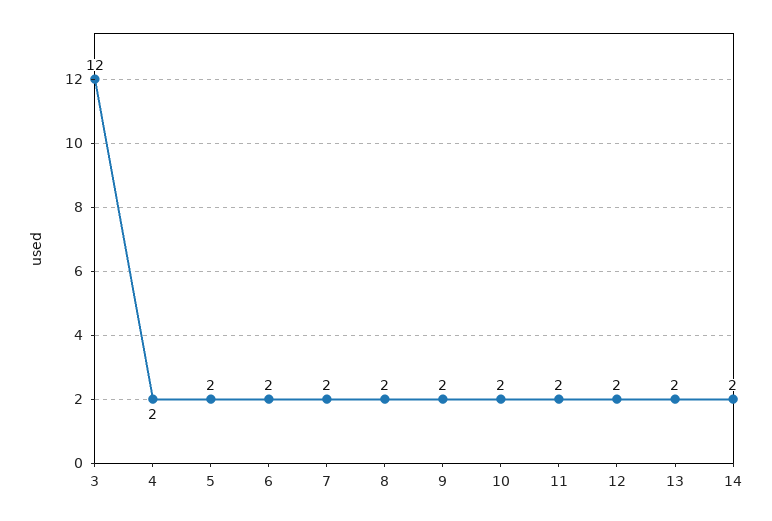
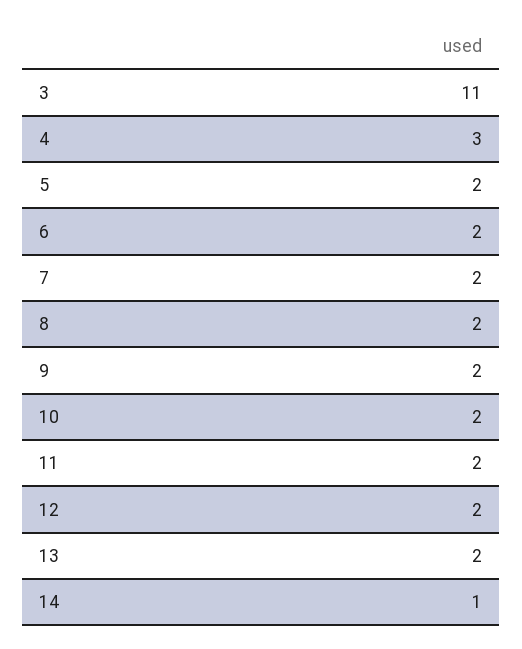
3: 12 -> 11
4: 2 -> 3
14: 2 -> 1

